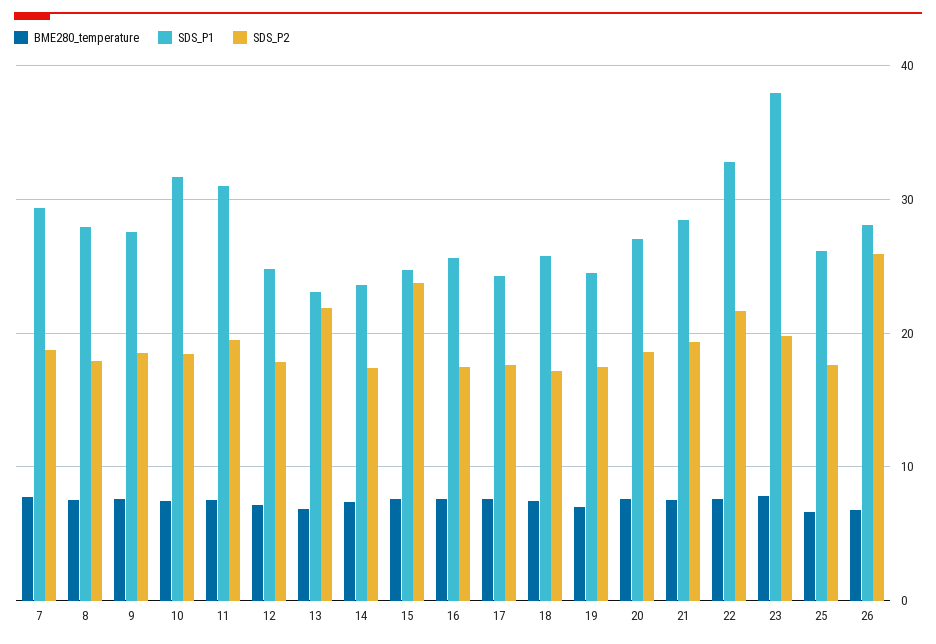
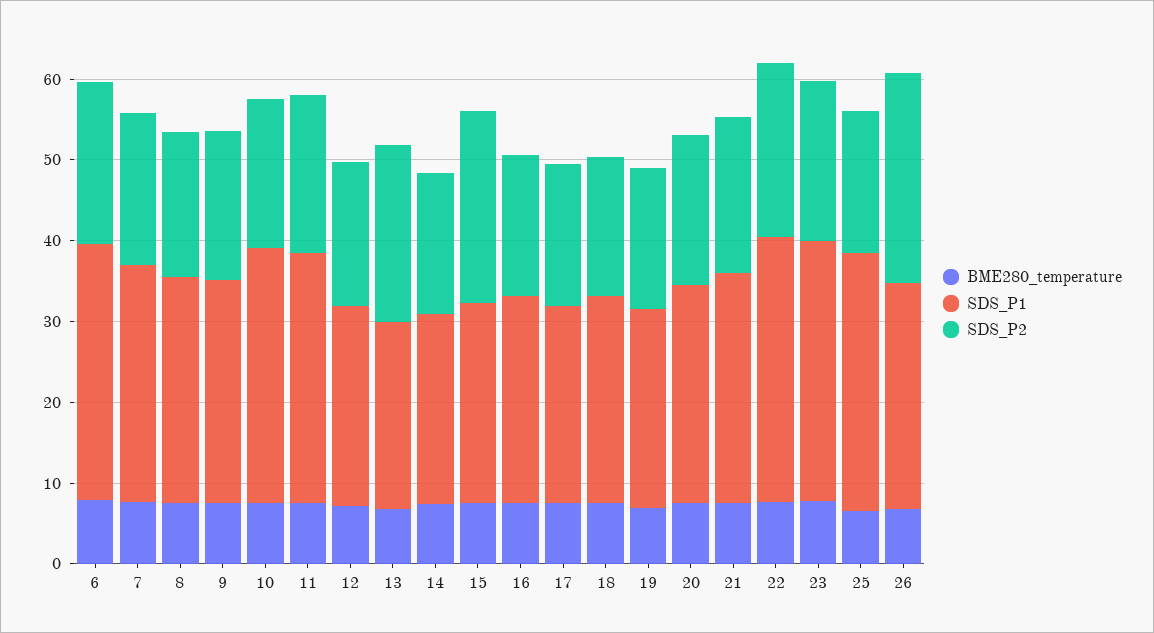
SDS_P1, 23: 38 -> 32
SDS_P1, 25: 26 -> 32
BME280_temperature, 6: none -> 8
SDS_P1, 6: none -> 32
SDS_P2, 6: none -> 20

